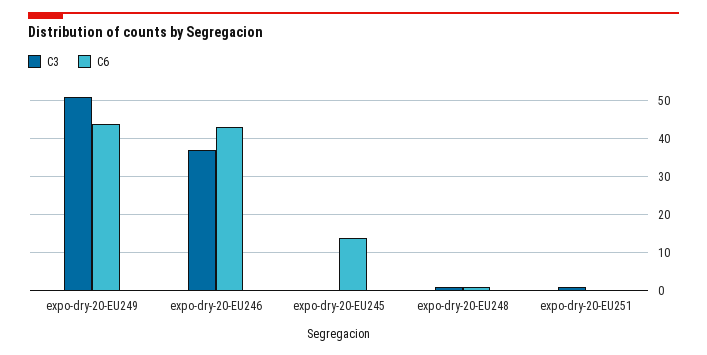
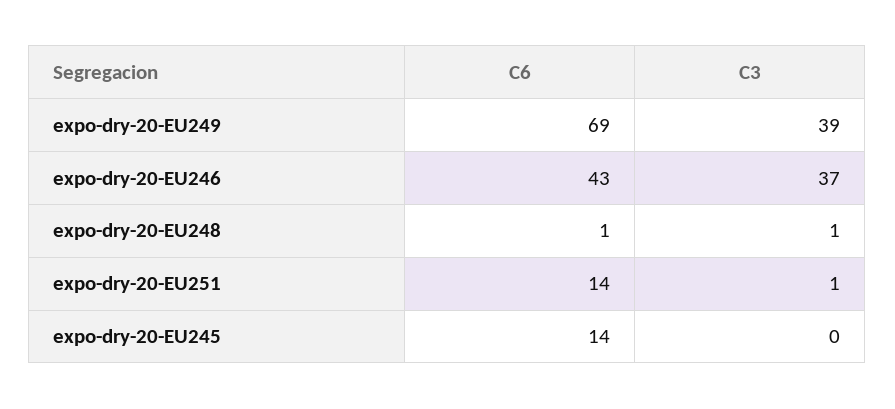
C3, expo-dry-20-EU249: 50 -> 39
C6, expo-dry-20-EU249: 45 -> 69
C6, expo-dry-20-EU251: 0 -> 14

